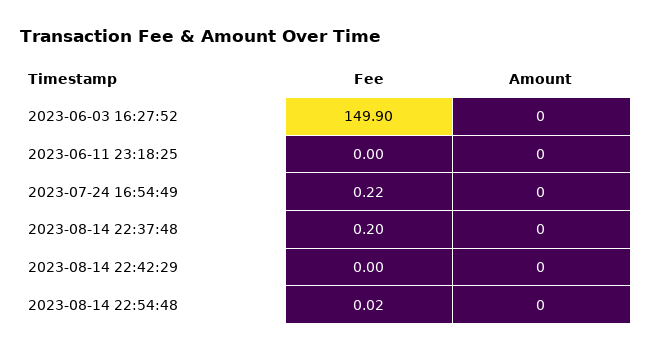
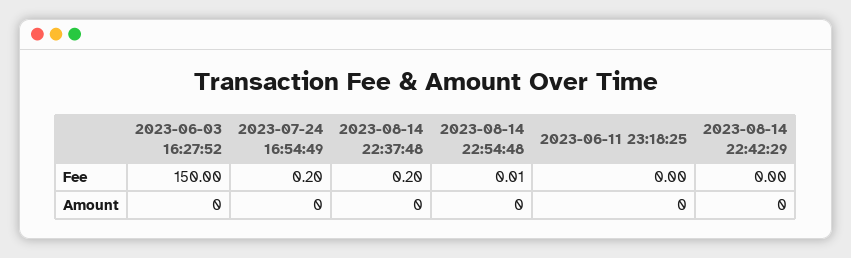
Fee, 2023-06-03 16:27:52: 149.9 -> 150
Fee, 2023-07-24 16:54:49: 0.22 -> 0.2
Fee, 2023-08-14 22:54:48: 0.02 -> 0.01

